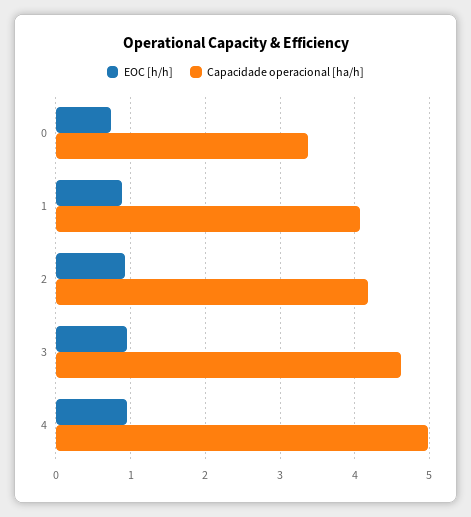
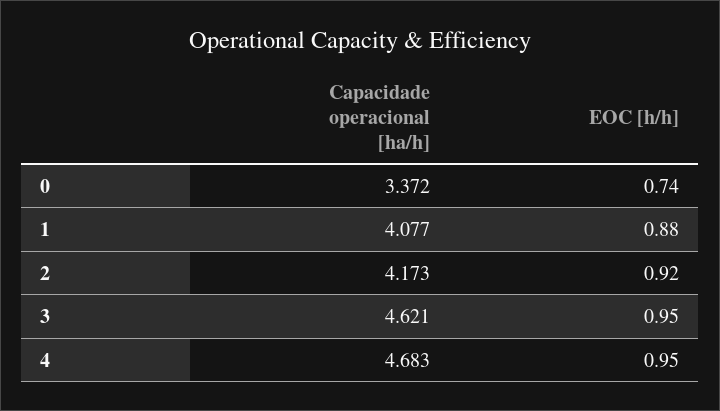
Capacidade operacional [ha/h], 4: 5 -> 4.683

